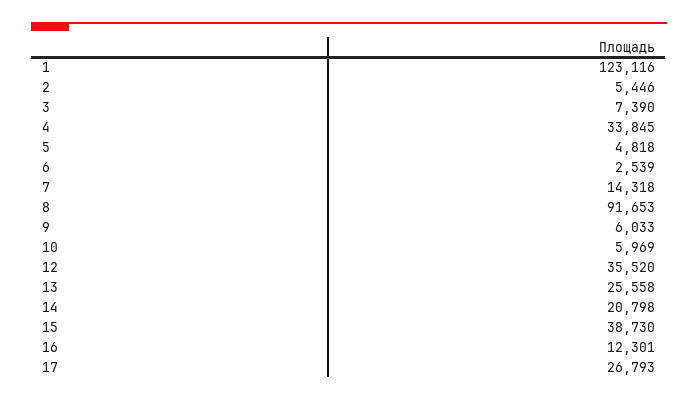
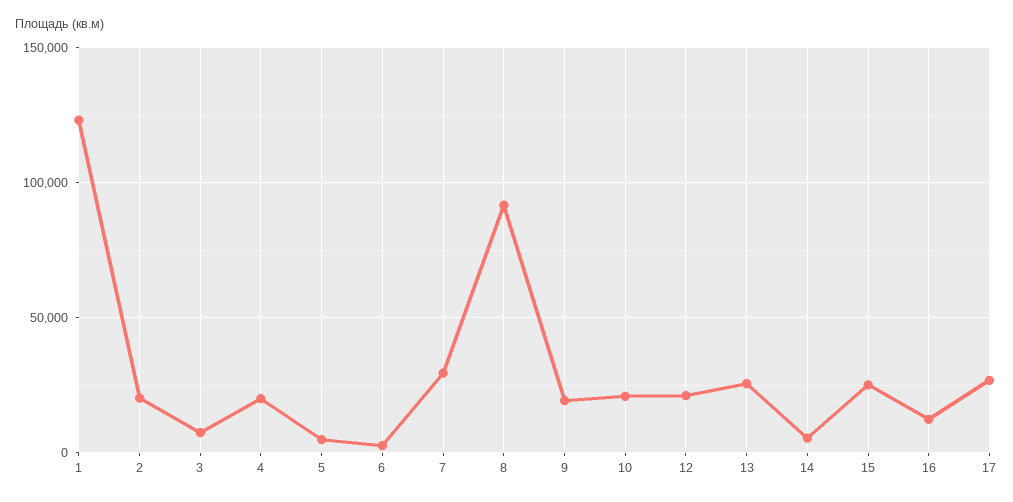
2: 5446 -> 20000
4: 33845 -> 20000
7: 14318 -> 30000
9: 6033 -> 20000
10: 5969 -> 20000
12: 35520 -> 20000
14: 20798 -> 5000
15: 38730 -> 25000

